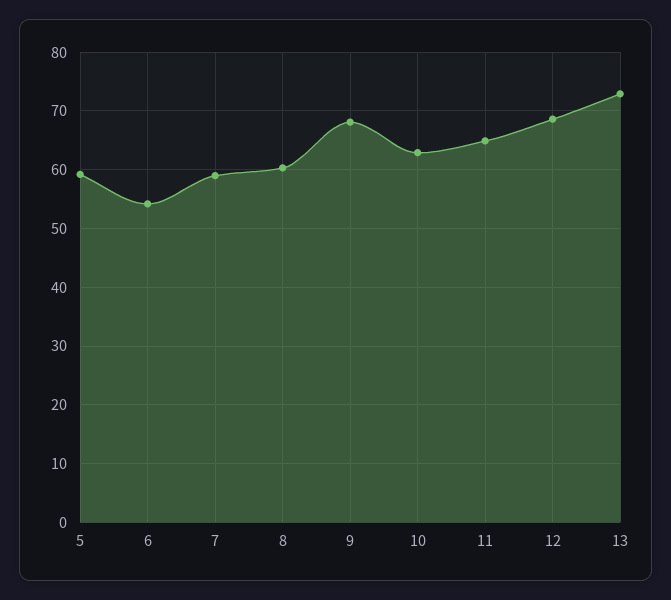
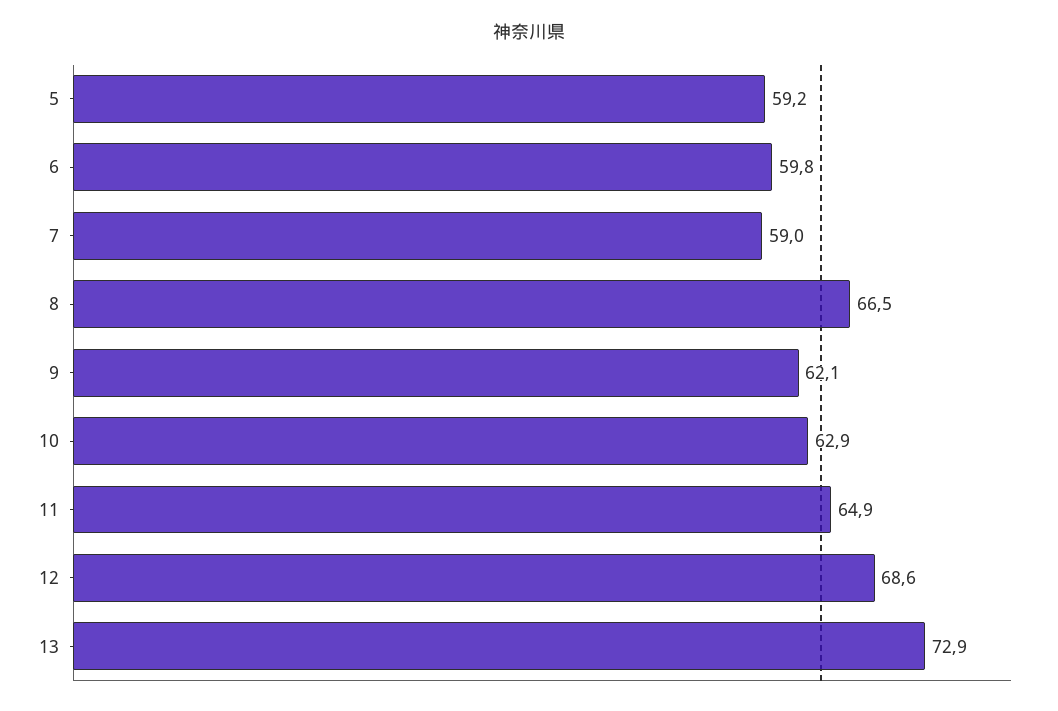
6: 54 -> 59.8
8: 60 -> 66.5
9: 68 -> 62.1

